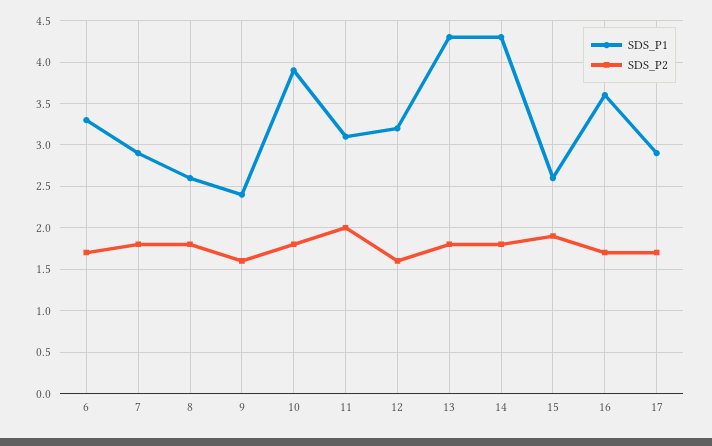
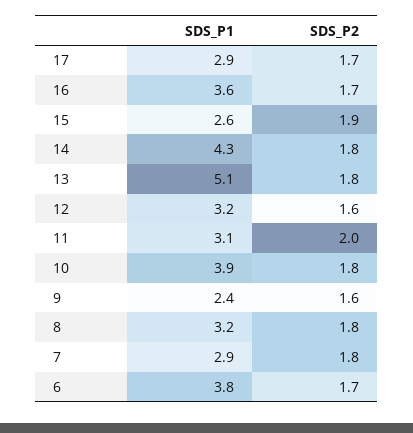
SDS_P1, 6: 3.3 -> 3.8
SDS_P1, 8: 2.6 -> 3.2
SDS_P1, 13: 4.3 -> 5.1

